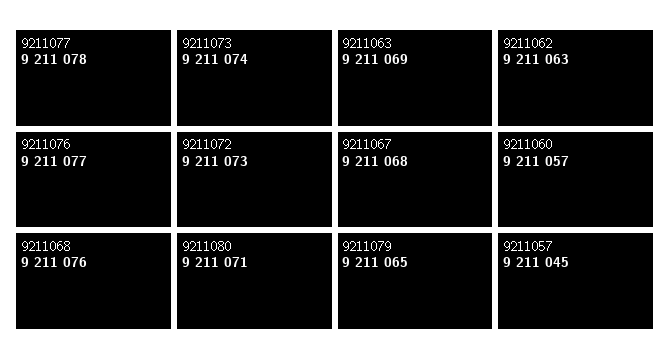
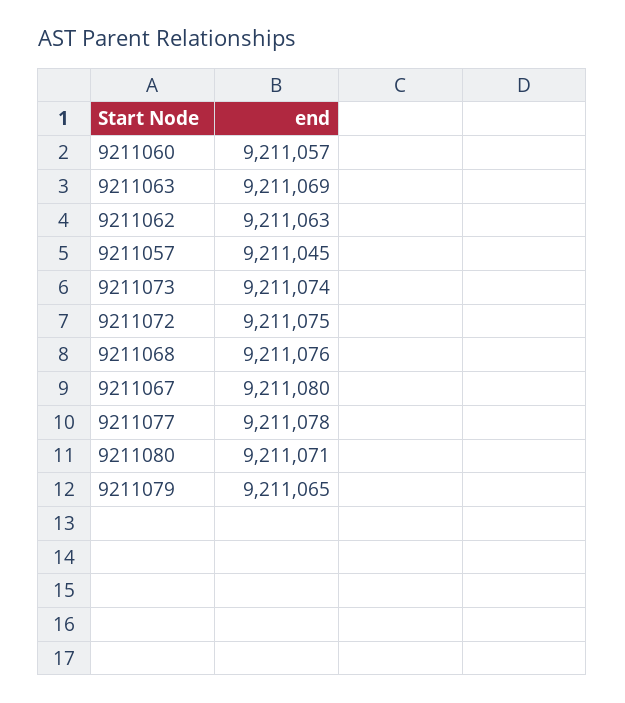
9211076: 9211077 -> none
9211072: 9211073 -> 9211075
9211067: 9211068 -> 9211080

